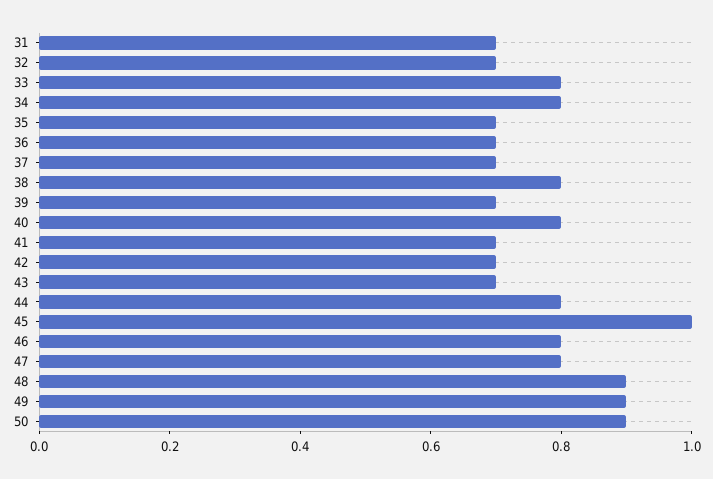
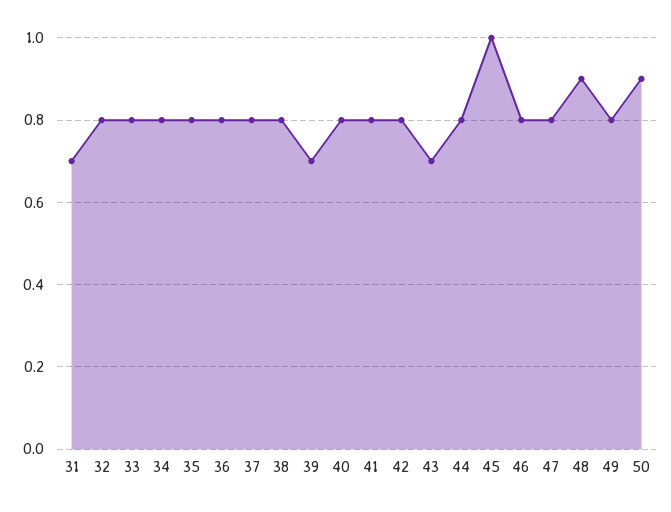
32: 0.7 -> 0.8
35: 0.7 -> 0.8
36: 0.7 -> 0.8
37: 0.7 -> 0.8
41: 0.7 -> 0.8
42: 0.7 -> 0.8
49: 0.9 -> 0.8

